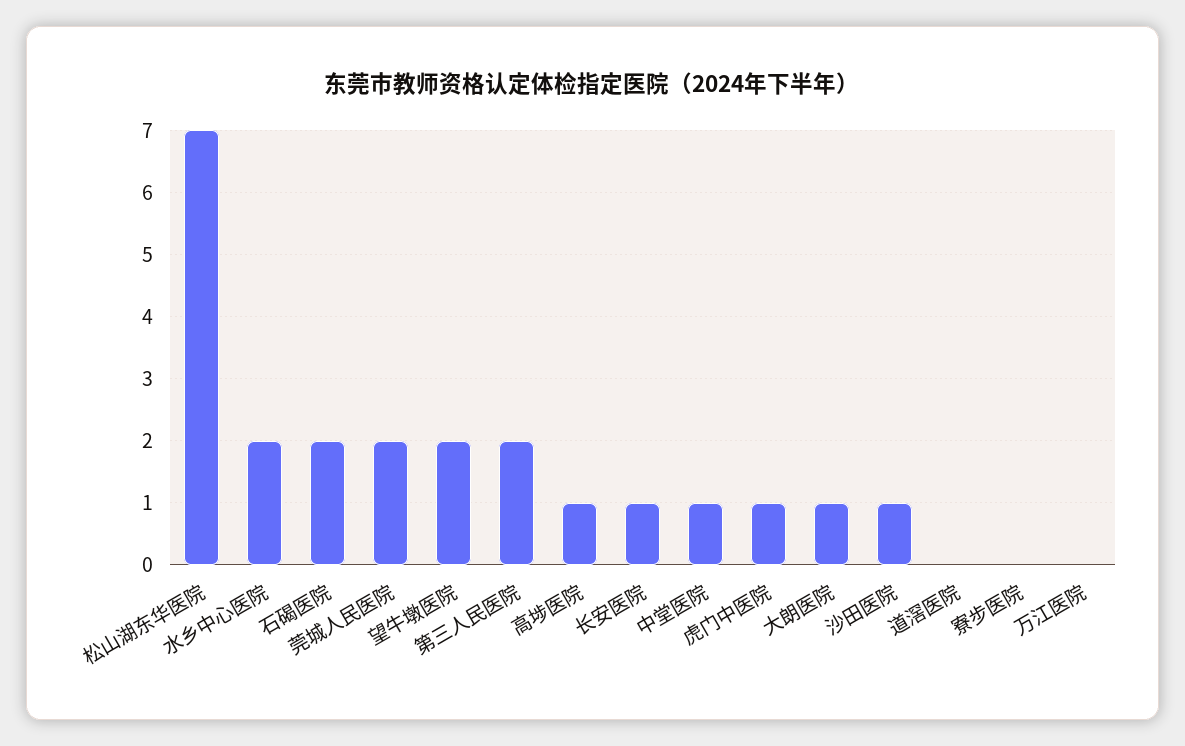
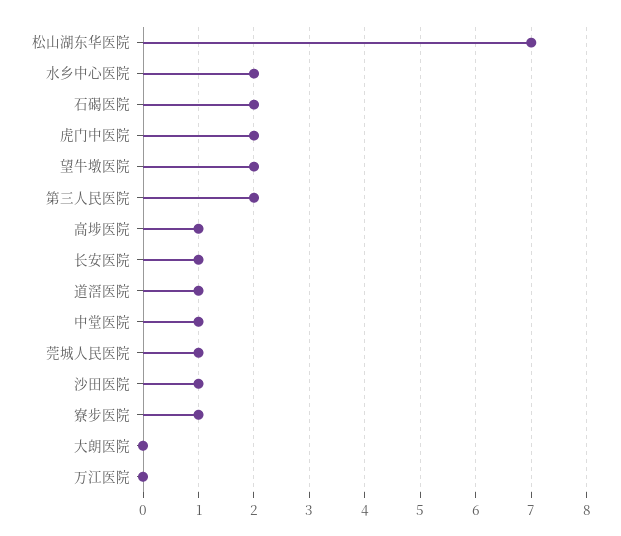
莞城人民医院: 2 -> 1
虎门中医院: 1 -> 2
大朗医院: 1 -> 0
道滘医院: 0 -> 1
寮步医院: 0 -> 1

